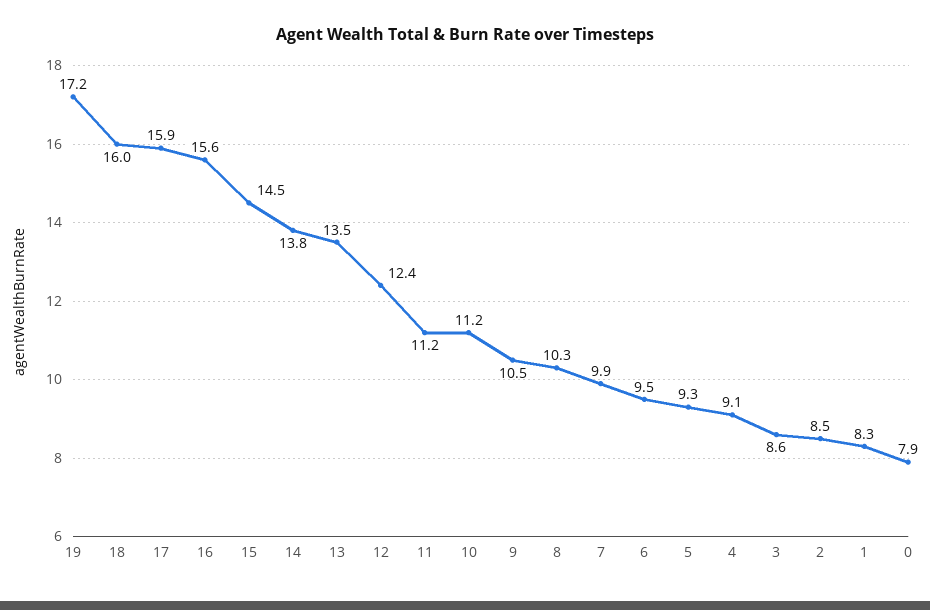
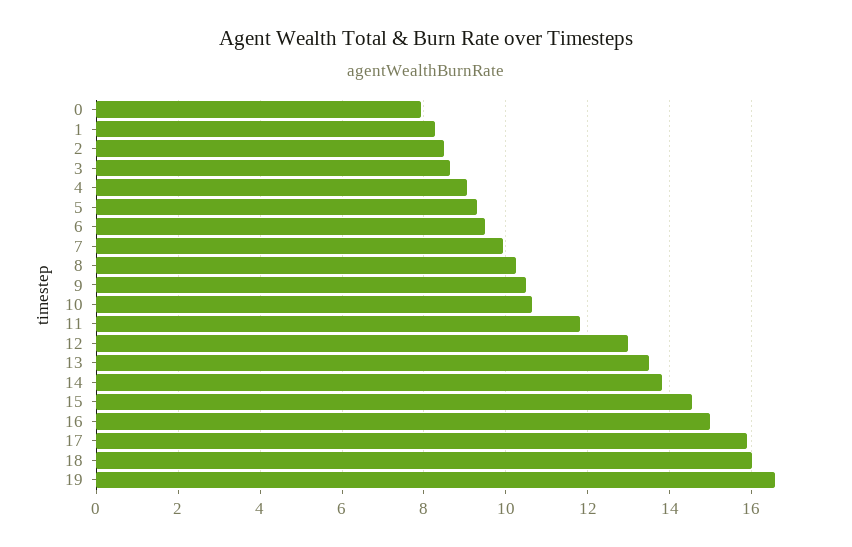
19: 17.2 -> 16.6
16: 15.6 -> 15
12: 12.4 -> 13
11: 11.2 -> 11.8
10: 11.2 -> 10.6

